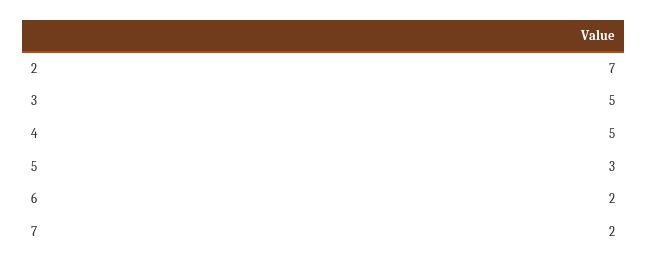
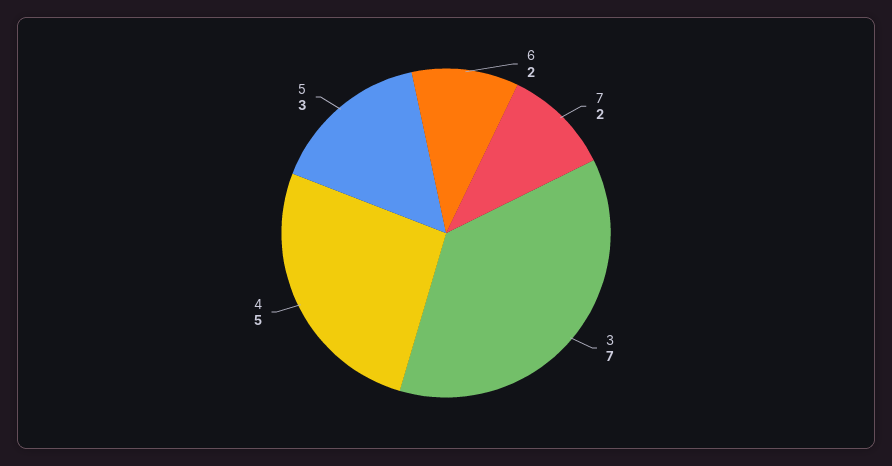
2: 7 -> none
3: 5 -> 7

